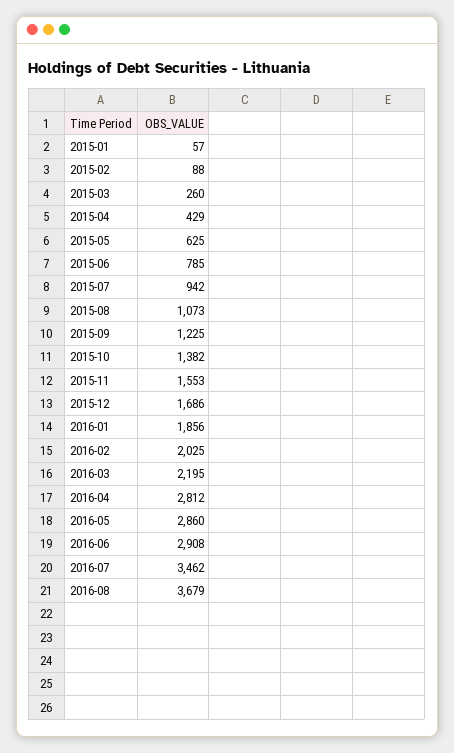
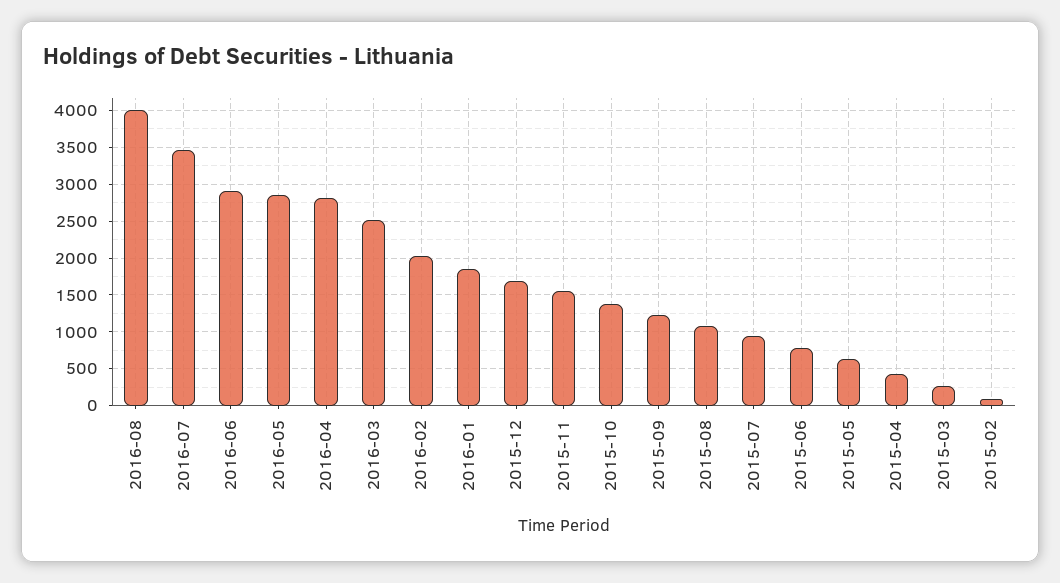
2015-01: 57 -> none
2016-03: 2195 -> 2500
2016-08: 3679 -> 4000

